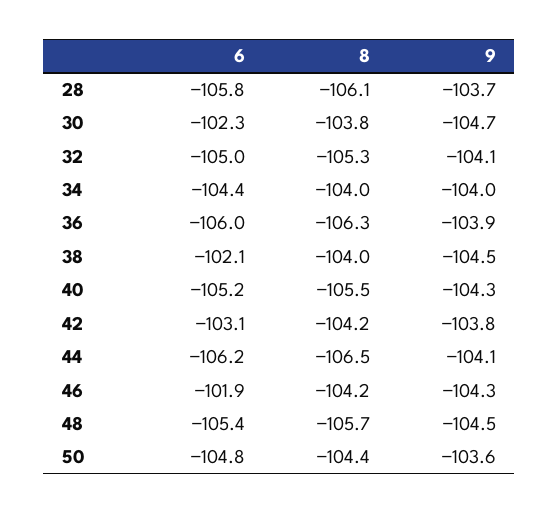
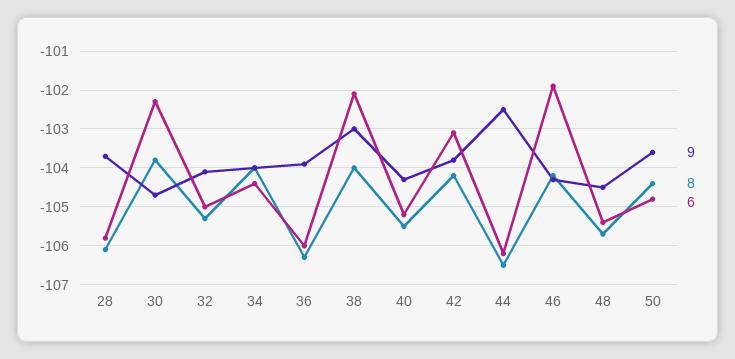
9, 38: -104.5 -> -103
9, 44: -104.1 -> -102.5

